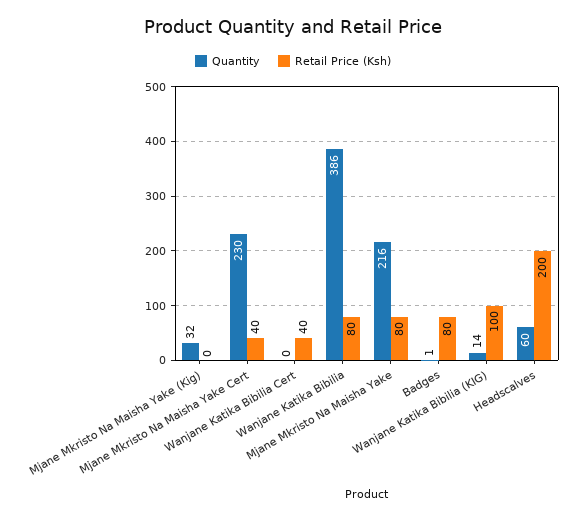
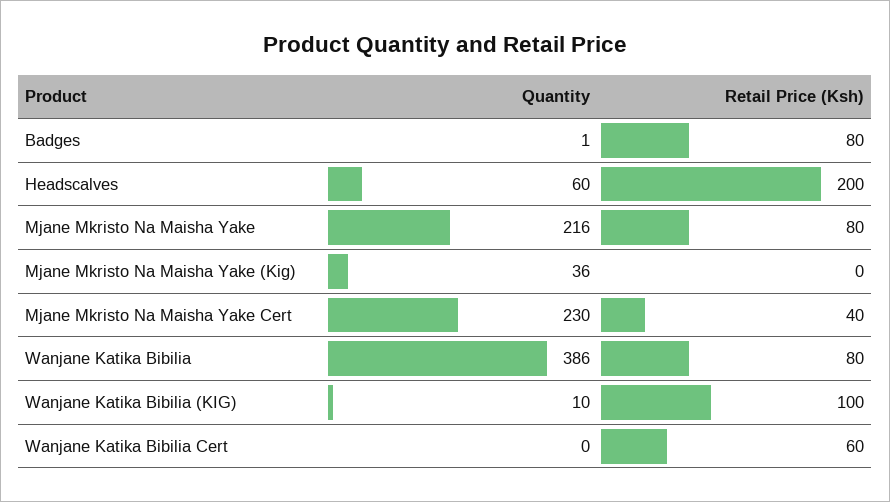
Quantity, Mjane Mkristo Na Maisha Yake (Kig): 32 -> 36
Retail Price (Ksh), Wanjane Katika Bibilia Cert: 40 -> 60
Quantity, Wanjane Katika Bibilia (KIG): 14 -> 10

